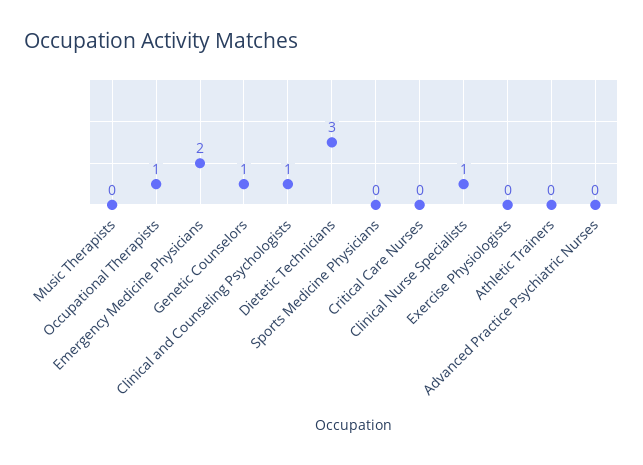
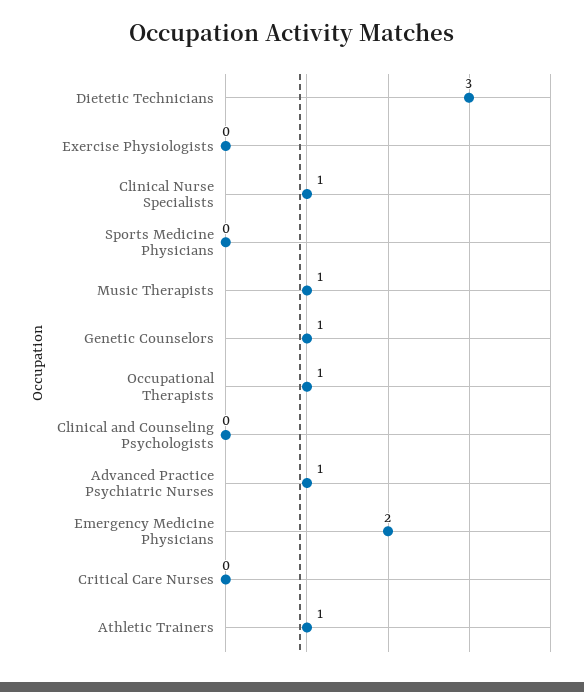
Music Therapists: 0 -> 1
Clinical and Counseling Psychologists: 1 -> 0
Athletic Trainers: 0 -> 1
Advanced Practice Psychiatric Nurses: 0 -> 1

